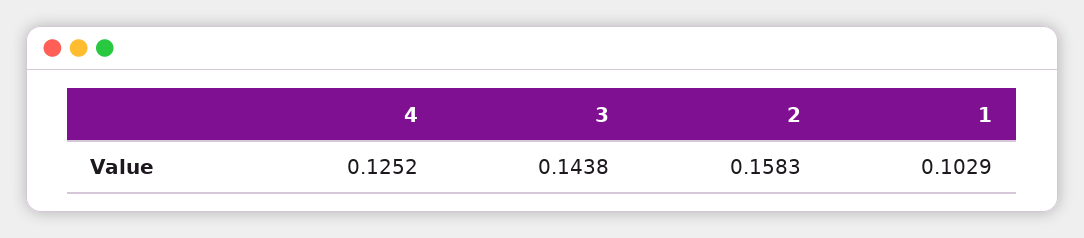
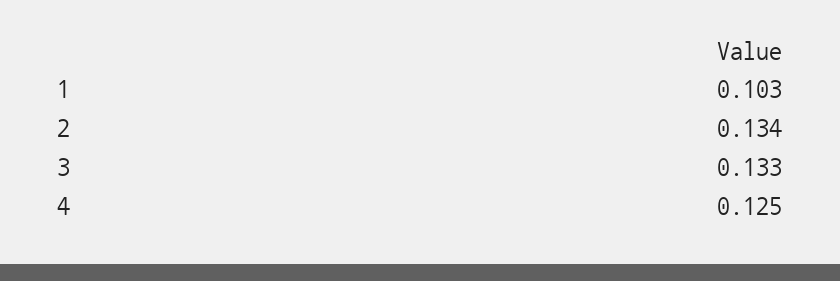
3: 0.1438 -> 0.133
2: 0.1583 -> 0.134

